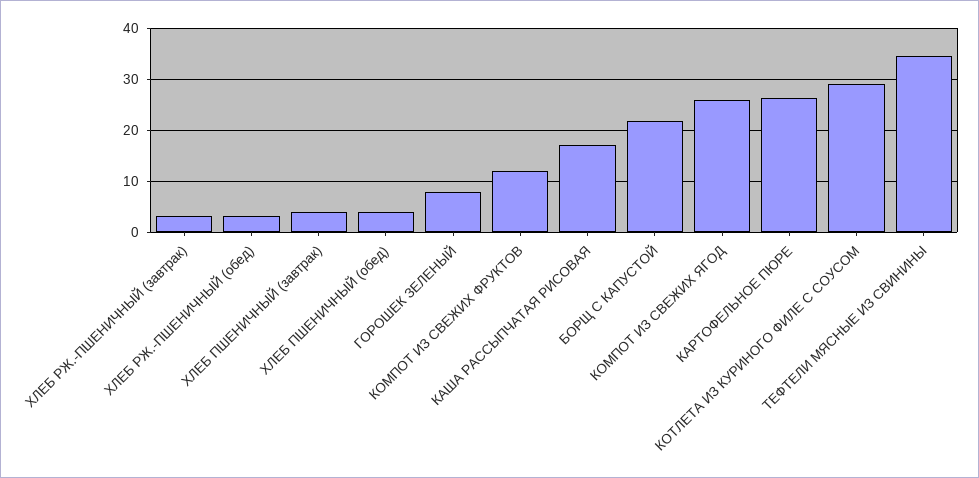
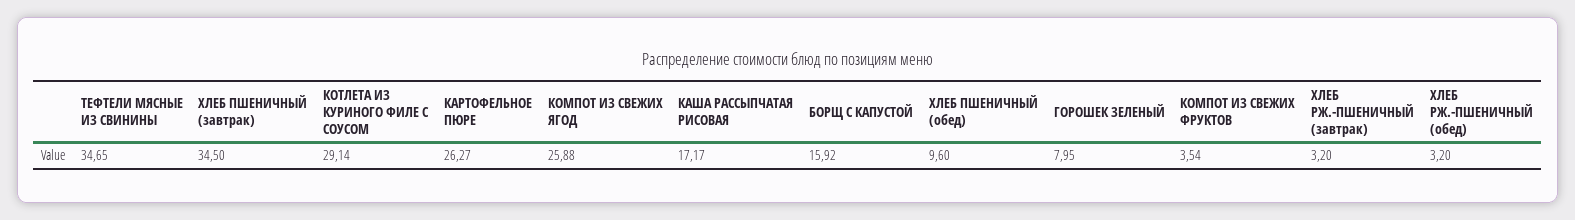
ХЛЕБ ПШЕНИЧНЫЙ (завтрак): 4 -> 34.5
ХЛЕБ ПШЕНИЧНЫЙ (обед): 4 -> 9.6
КОМПОТ ИЗ СВЕЖИХ ФРУКТОВ: 12 -> 3.54
БОРЩ С КАПУСТОЙ: 22 -> 15.92

